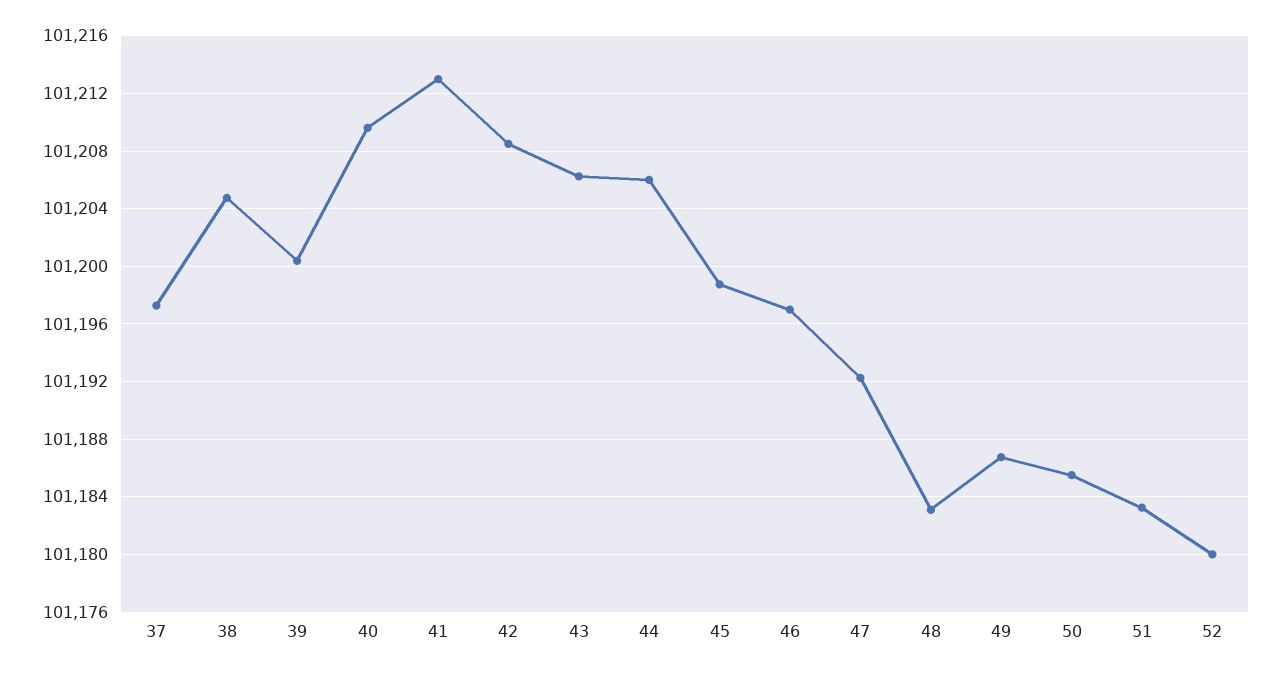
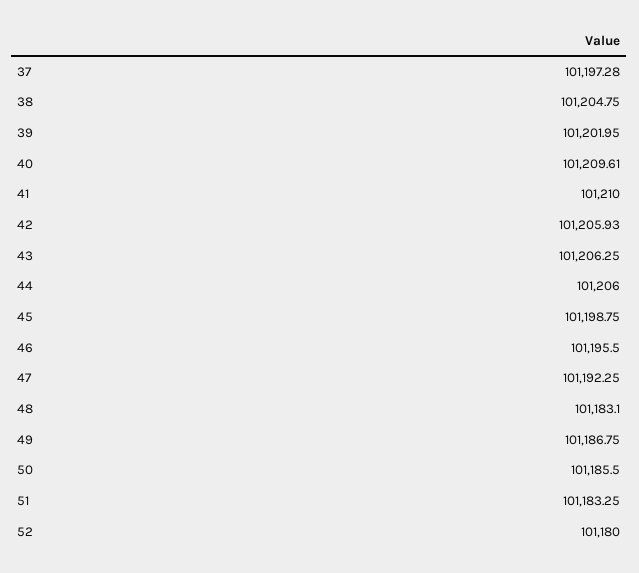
39: 101200.5 -> 101201.95
41: 101213 -> 101210
42: 101208.5 -> 101205.93
46: 101197 -> 101195.5

